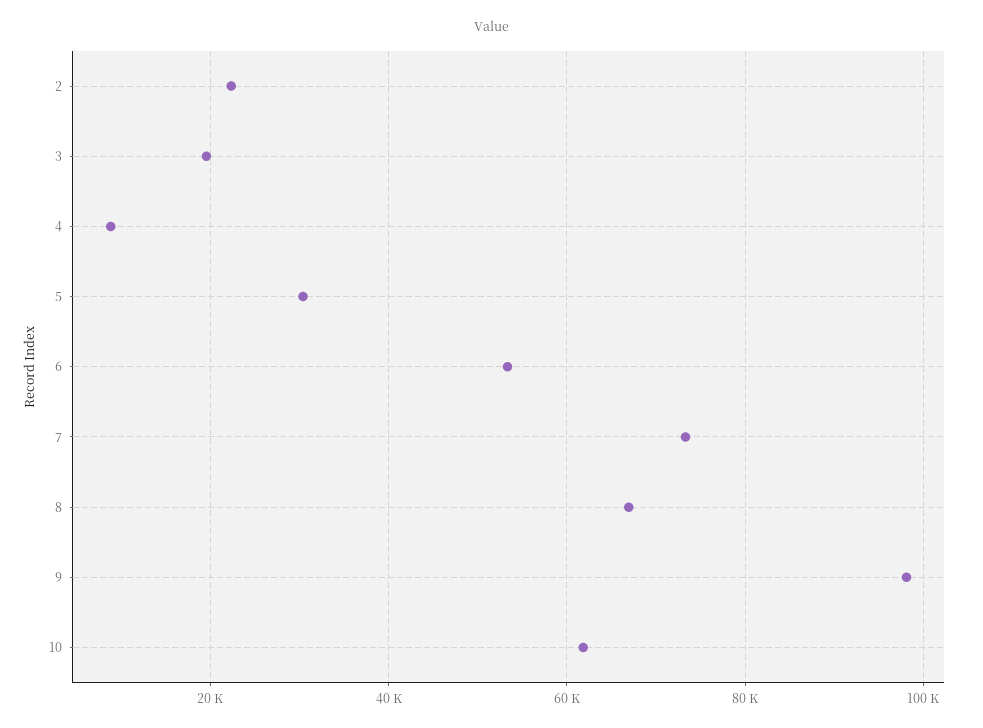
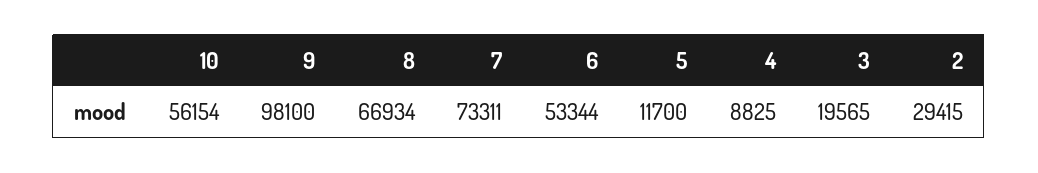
2: 22000 -> 29415
5: 30000 -> 11700
10: 62000 -> 56154

